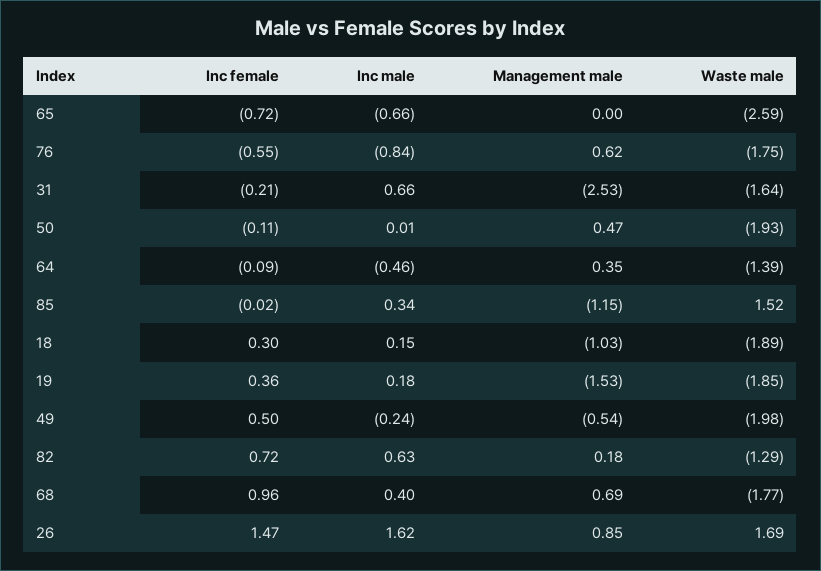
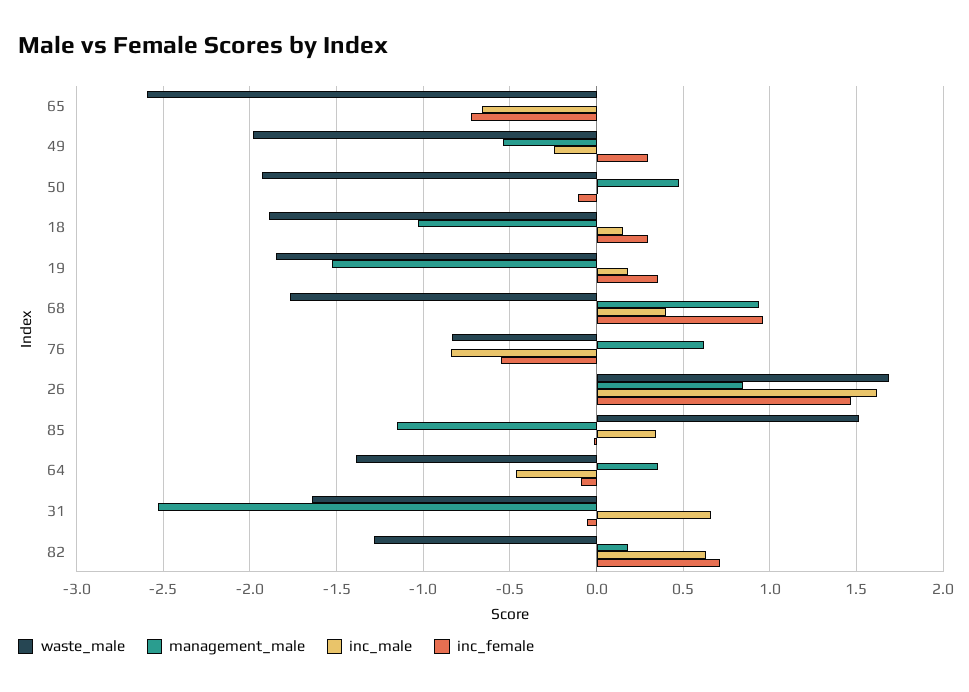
Waste male, 76: -1.75 -> -0.85
Inc female, 31: -0.21 -> -0.05
Inc female, 49: 0.5 -> 0.3
Management male, 68: 0.69 -> 0.95

